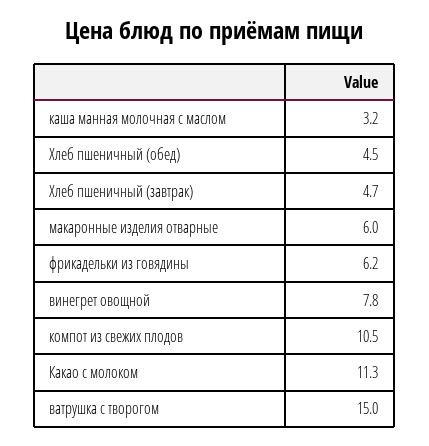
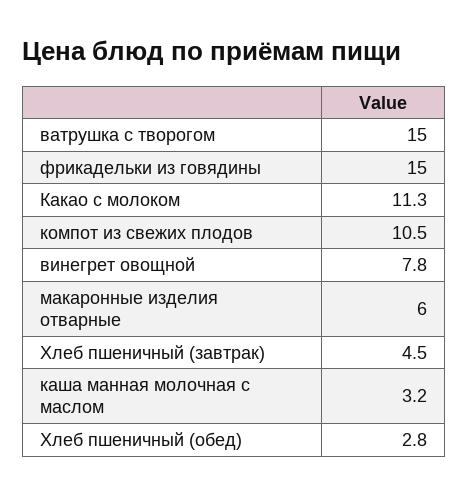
Хлеб пшеничный (обед): 4.5 -> 2.8
Хлеб пшеничный (завтрак): 4.7 -> 4.5
фрикадельки из говядины: 6.2 -> 15

